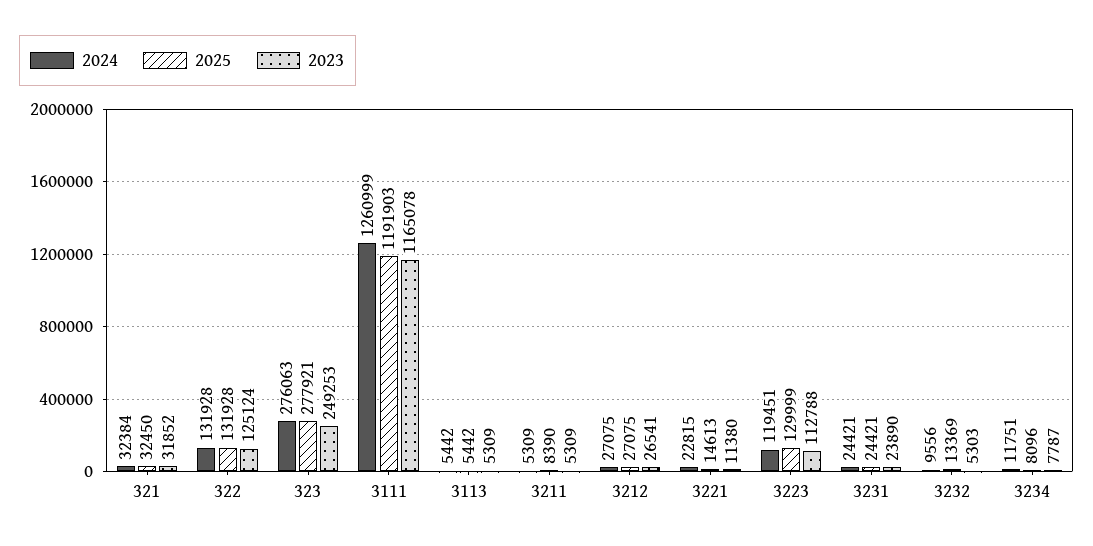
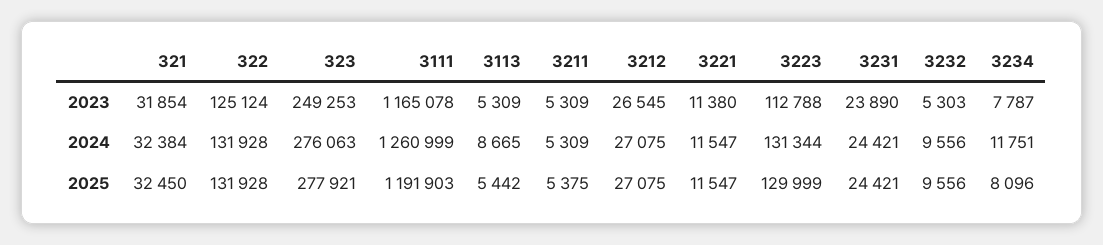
2023, 321: 31852 -> 31854
2024, 3113: 5442 -> 8665
2025, 3211: 8390 -> 5375
2023, 3212: 26541 -> 26545
2024, 3221: 22815 -> 11547
2025, 3221: 14613 -> 11547
2024, 3223: 119451 -> 131344
2025, 3232: 13369 -> 9556

